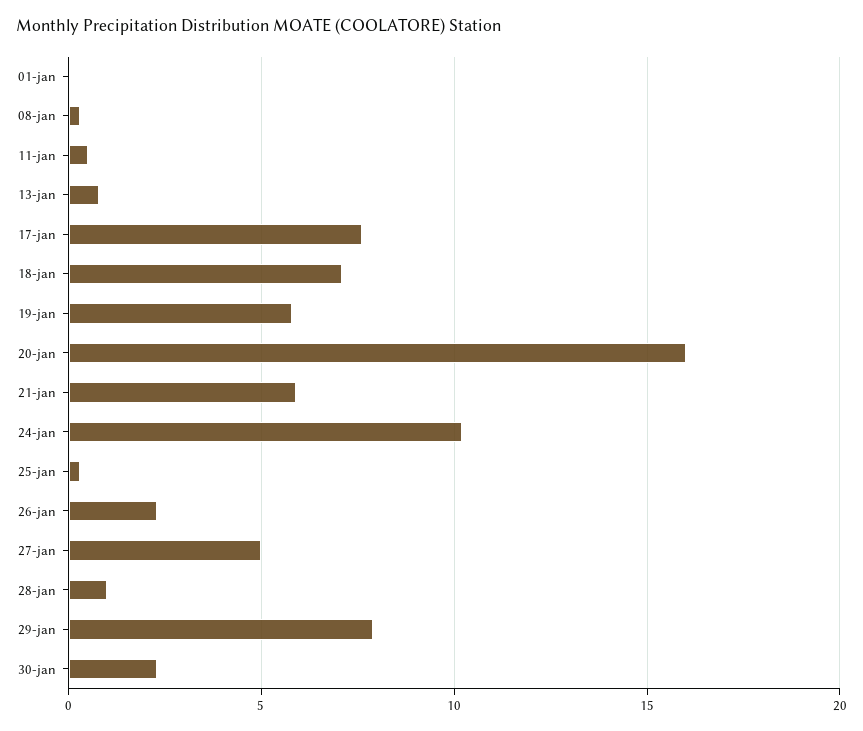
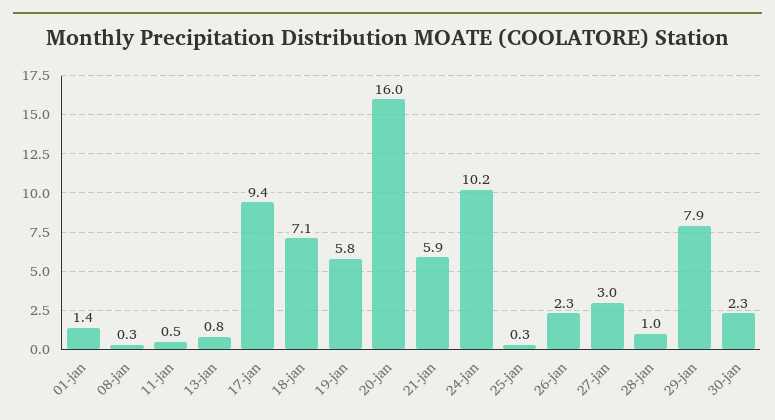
01-jan: 0 -> 1.4
17-jan: 7.5 -> 9.4
27-jan: 5 -> 3

